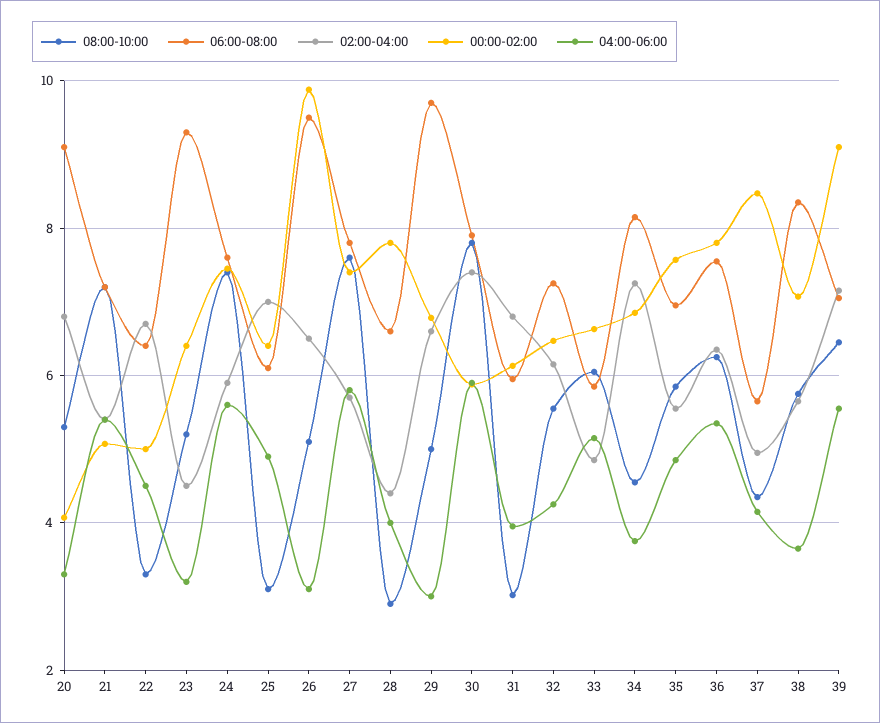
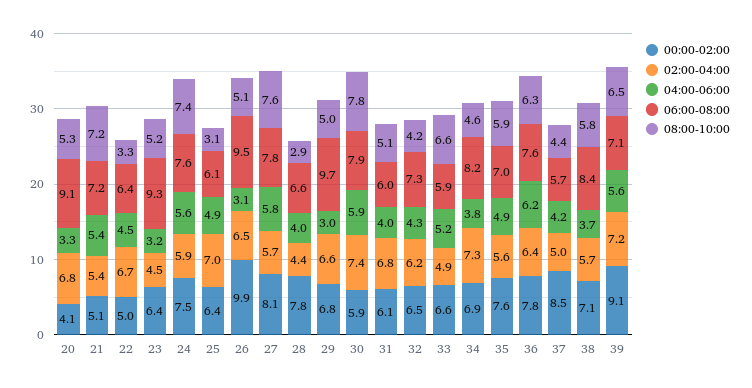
00:00-02:00, 27: 7.4 -> 8.1
08:00-10:00, 31: 3 -> 5.1
08:00-10:00, 32: 5.6 -> 4.2
08:00-10:00, 33: 6 -> 6.6
04:00-06:00, 36: 5.4 -> 6.2

